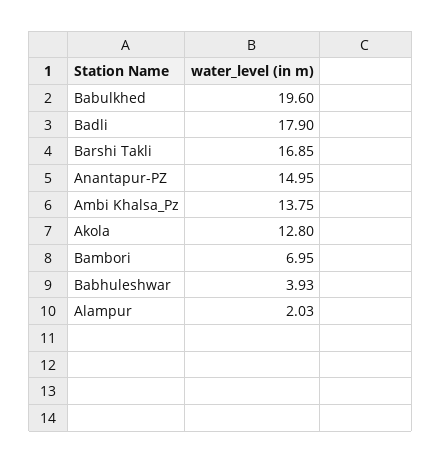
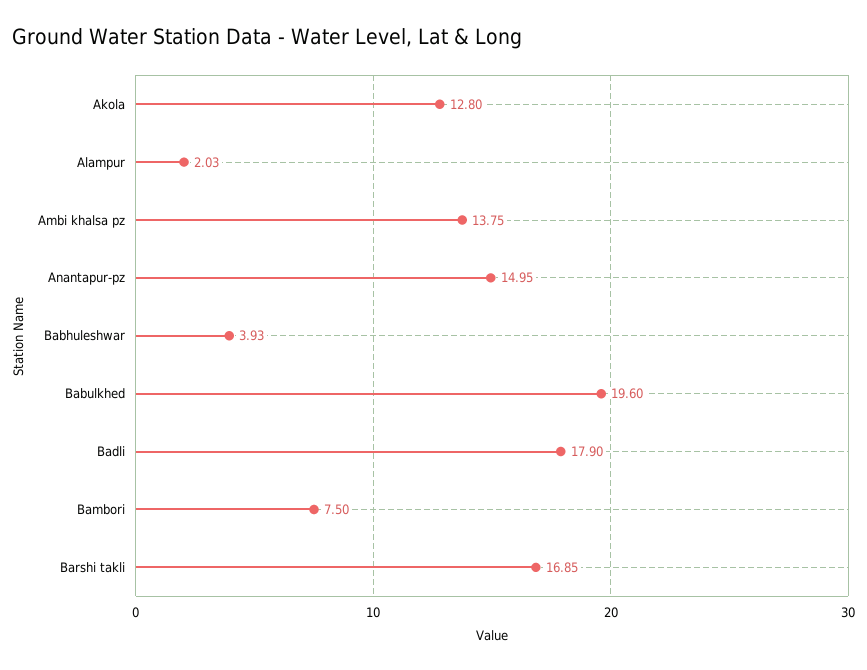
Bambori: 6.95 -> 7.5

